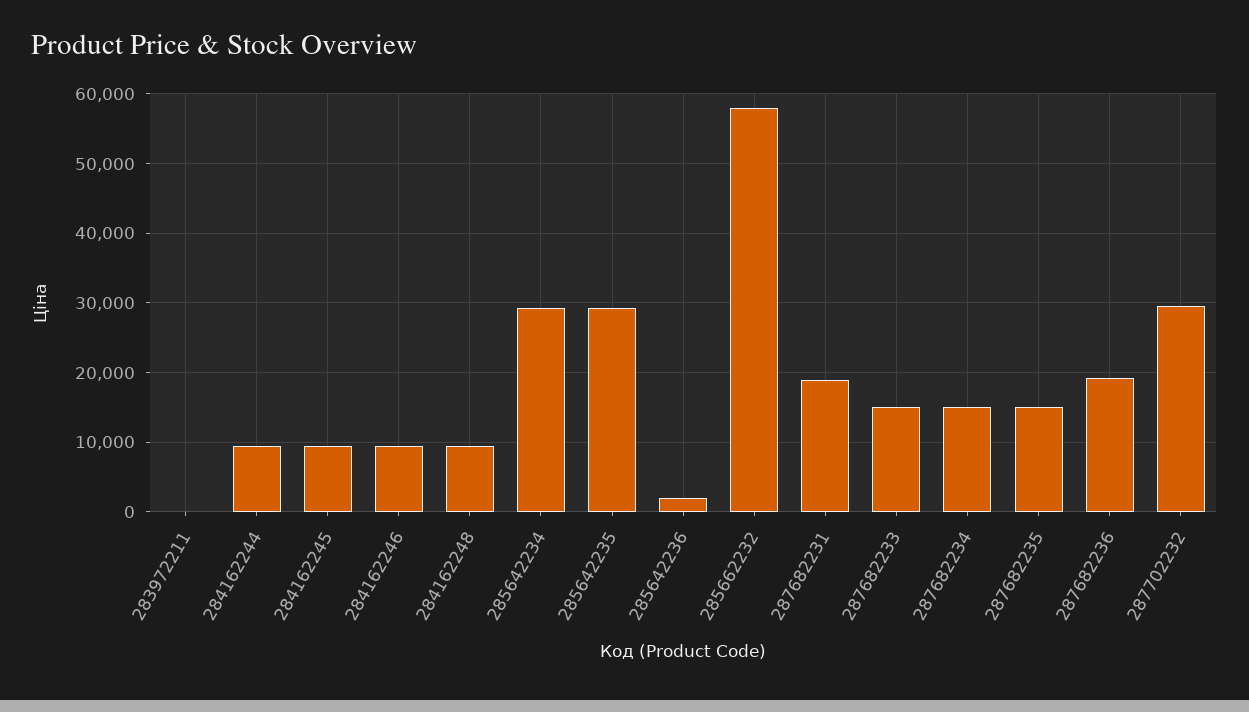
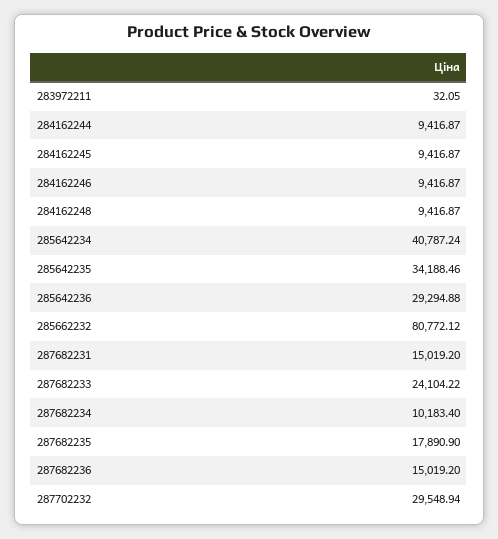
285642234: 29000 -> 40787.24
285642235: 29000 -> 34188.46
285642236: 2000 -> 29294.88
285662232: 58000 -> 80772.12
287682231: 19000 -> 15019.2
287682233: 15000 -> 24104.22
287682234: 15000 -> 10183.4
287682235: 15000 -> 17890.9
287682236: 19000 -> 15019.2

